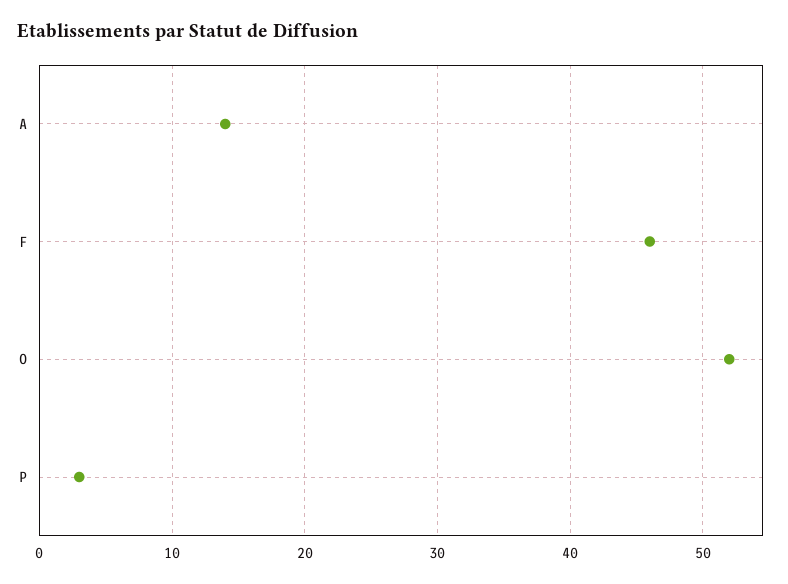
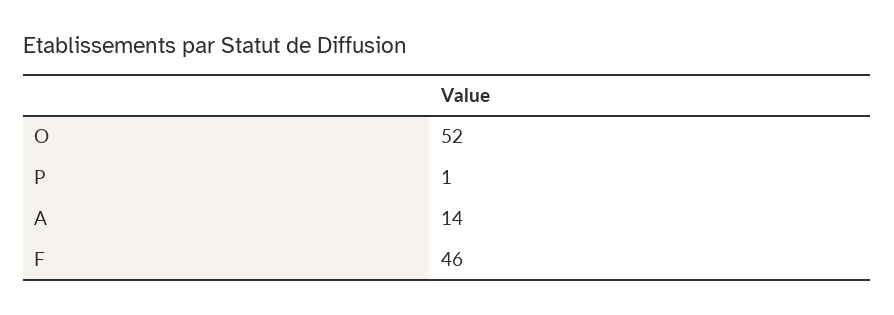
P: 3 -> 1

